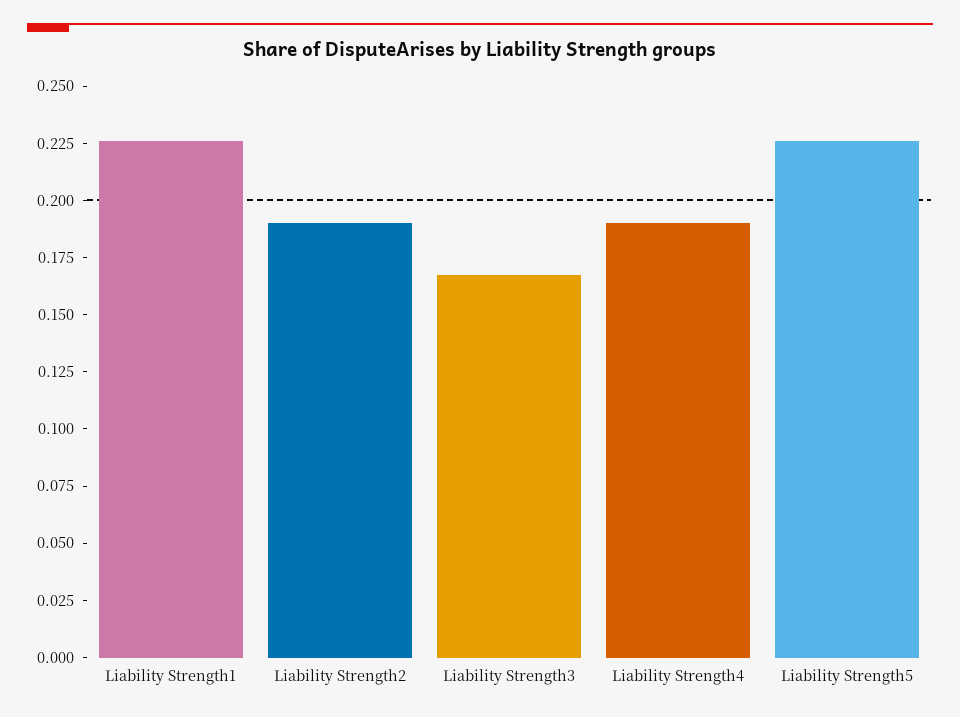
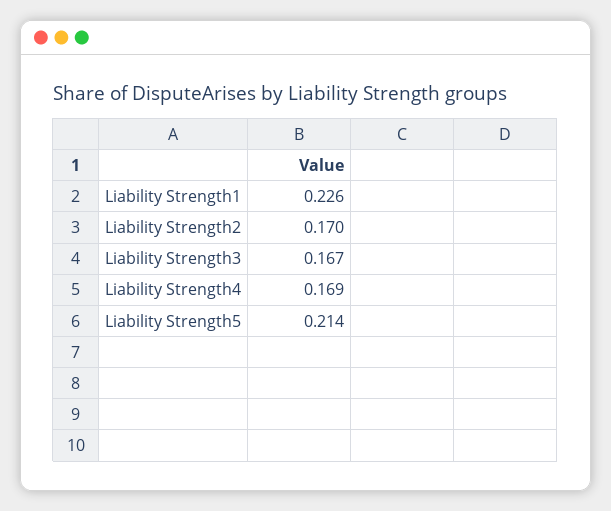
Liability Strength2: 0.19 -> 0.17
Liability Strength4: 0.19 -> 0.169
Liability Strength5: 0.225 -> 0.214

